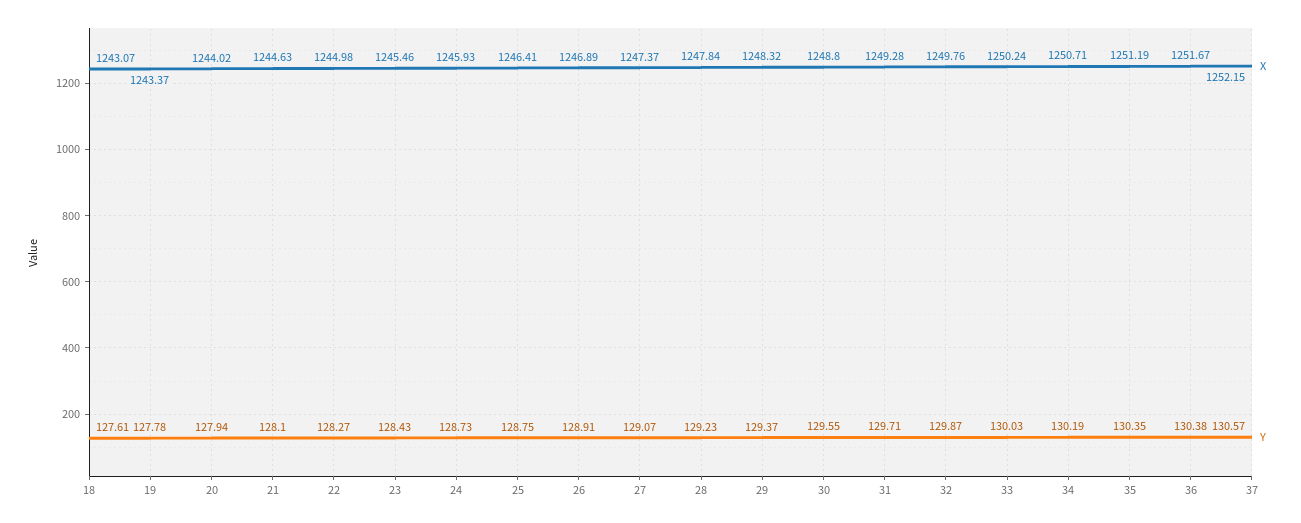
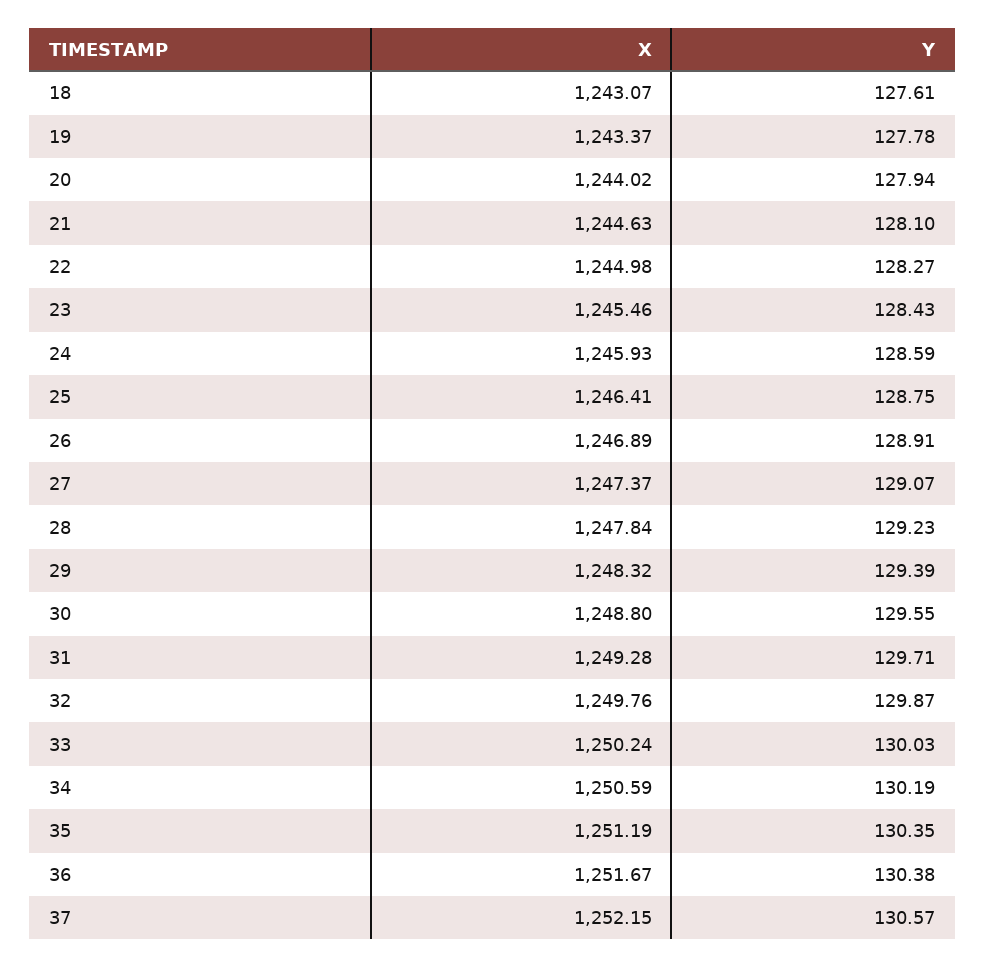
Y, 24: 128.73 -> 128.59
Y, 29: 129.37 -> 129.39
X, 34: 1250.71 -> 1250.59

